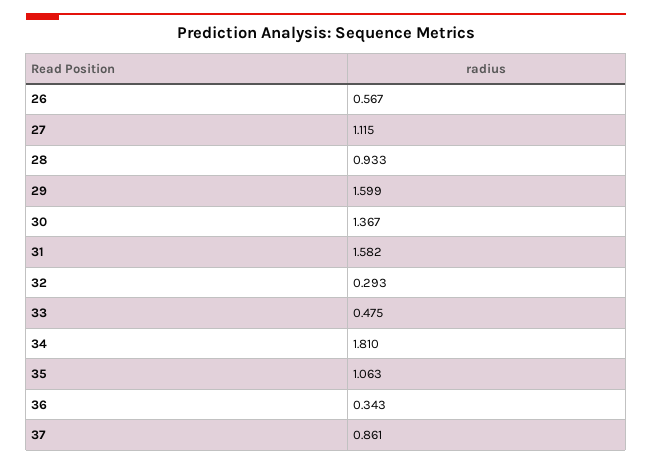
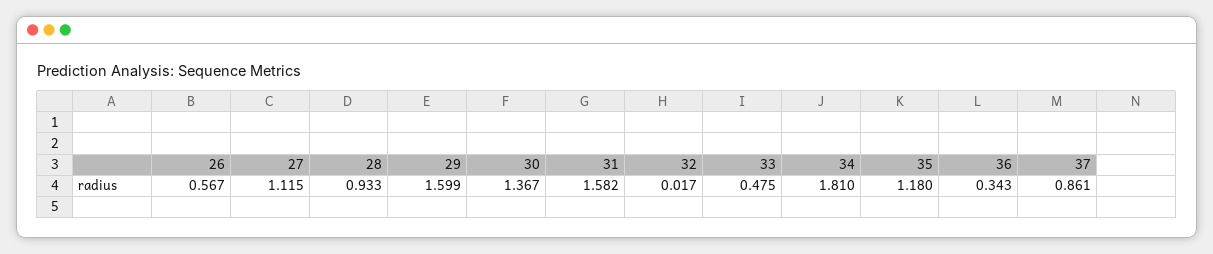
32: 0.293 -> 0.017
35: 1.063 -> 1.18

